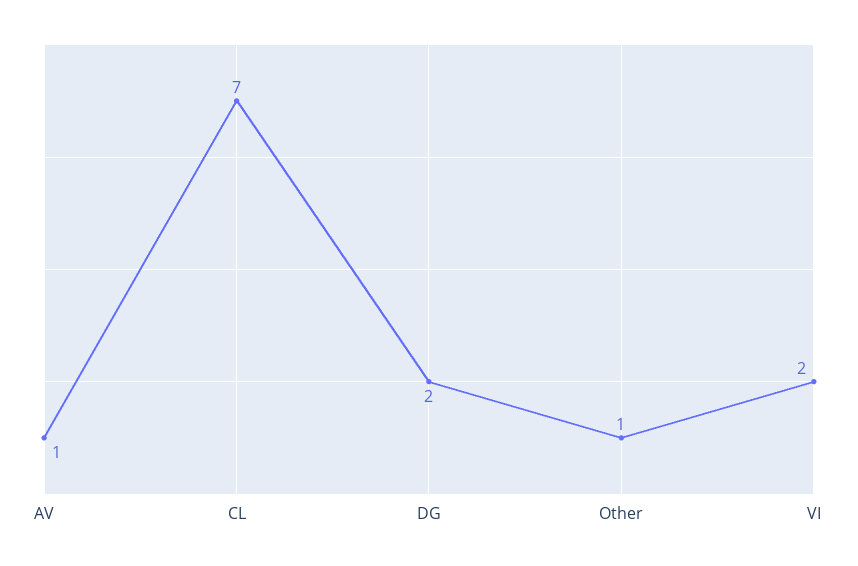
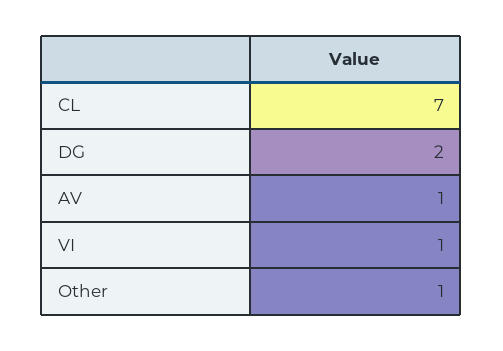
VI: 2 -> 1

